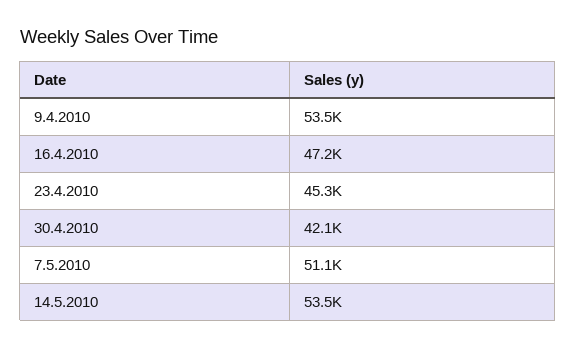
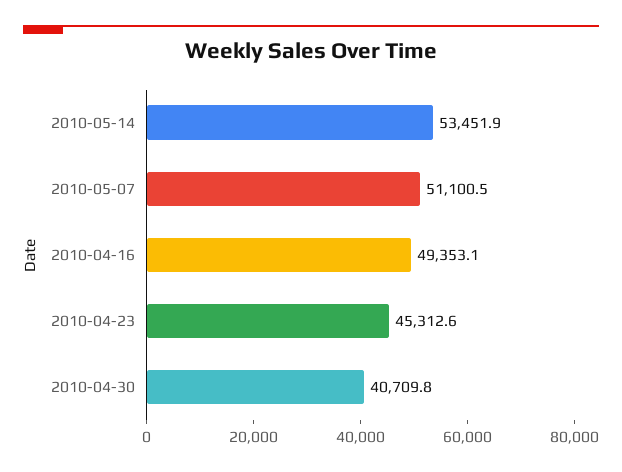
9.4.2010: 53500 -> none
16.4.2010: 47200 -> 49353.1
30.4.2010: 42100 -> 40709.8

